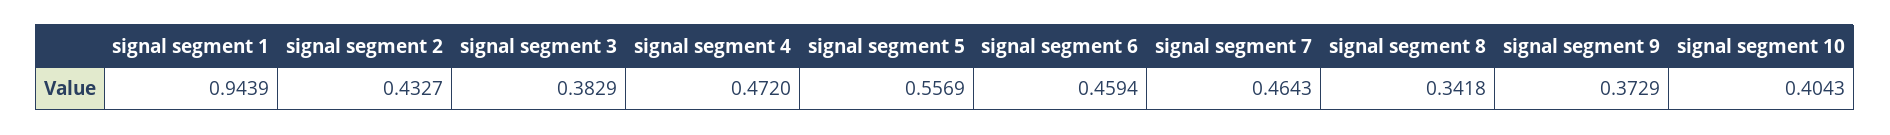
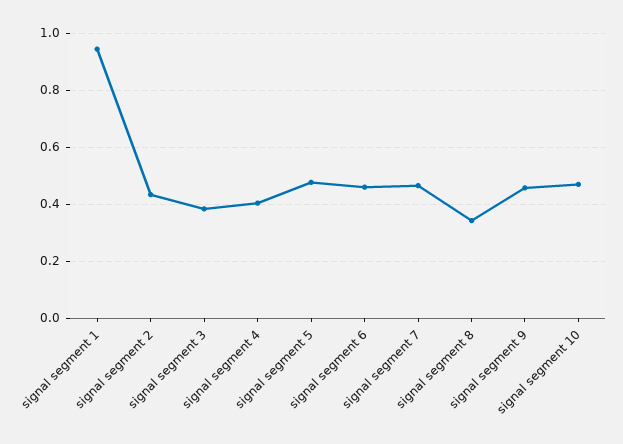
signal segment 4: 0.472 -> 0.4
signal segment 5: 0.5569 -> 0.475
signal segment 9: 0.3729 -> 0.45
signal segment 10: 0.4043 -> 0.475

